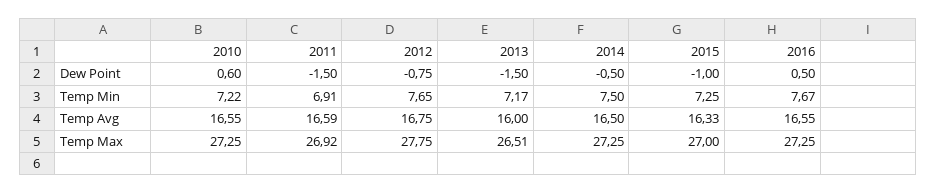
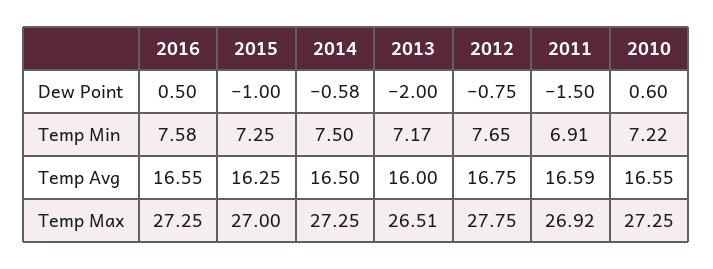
2013, Dew Point: -1.5 -> -2
2014, Dew Point: -0.5 -> -0.58
2016, Temp Min: 7.67 -> 7.58
2015, Temp Avg: 16.33 -> 16.25

